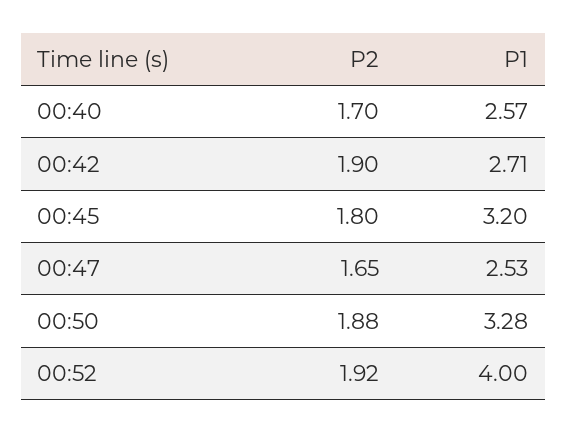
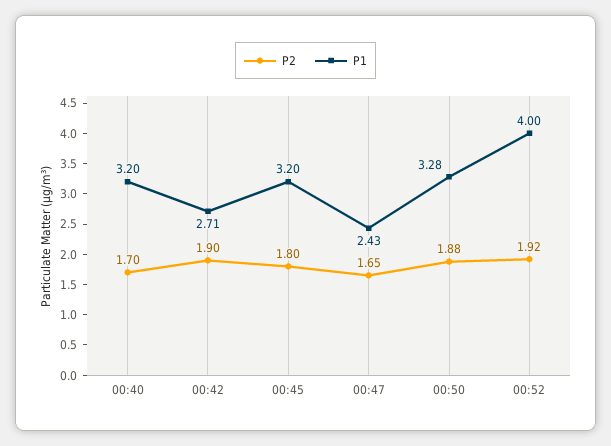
P1, 00:40: 2.57 -> 3.2
P1, 00:47: 2.53 -> 2.43

